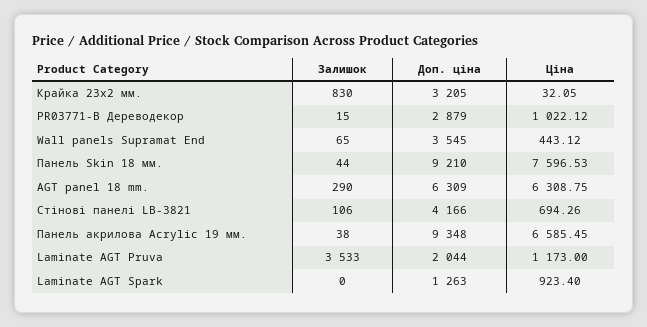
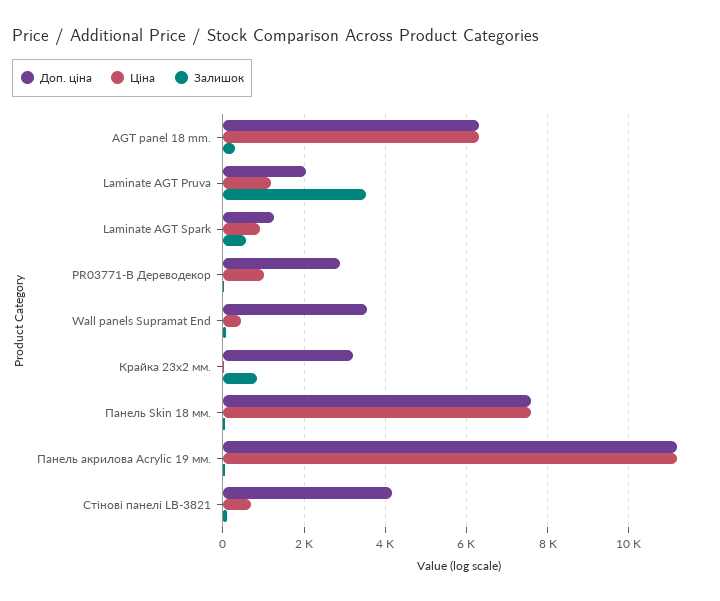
Доп. ціна, Панель Skin 18 мм.: 9210 -> 7600
Доп. ціна, Панель акрилова Acrylic 19 мм.: 9348 -> 11200
Ціна, Панель акрилова Acrylic 19 мм.: 6585.45 -> 11200
Залишок, Laminate AGT Spark: 0 -> 600

